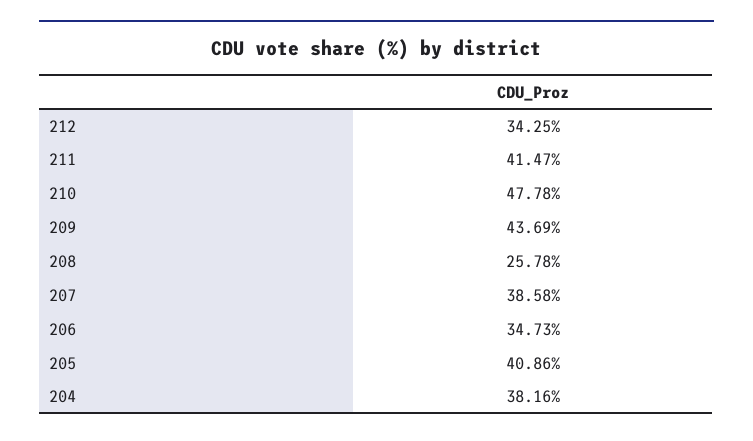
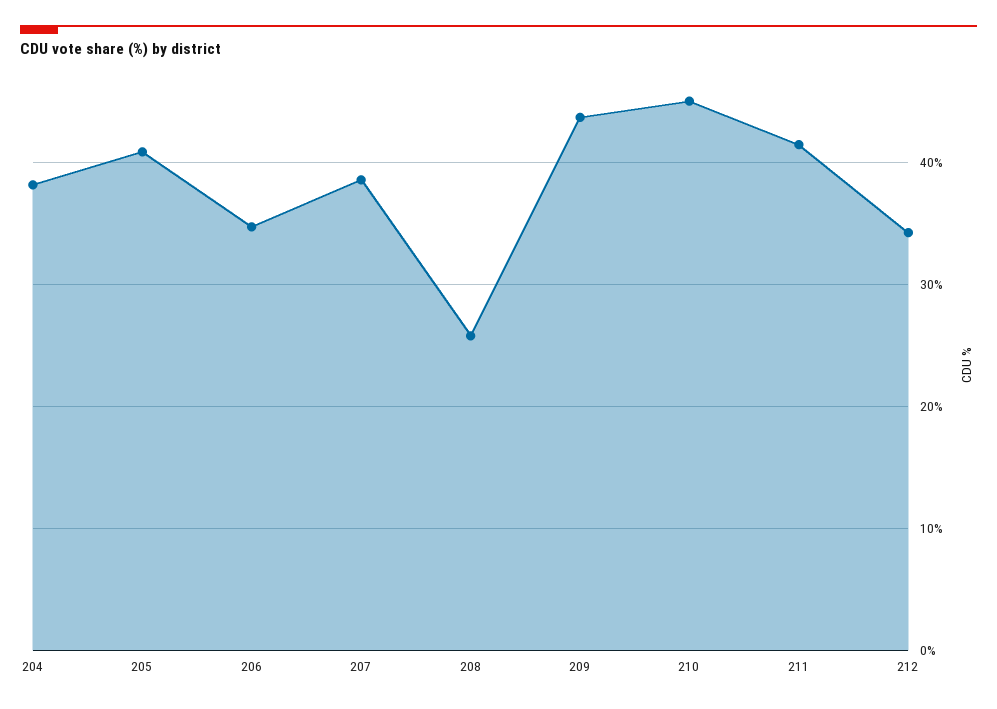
210: 47.78 -> 45

